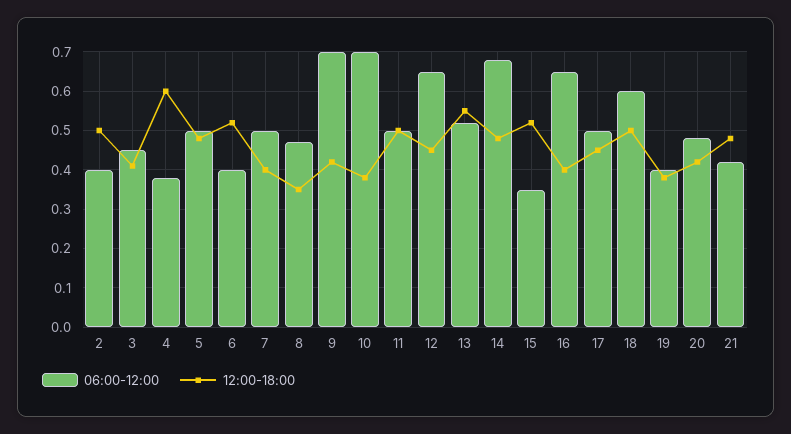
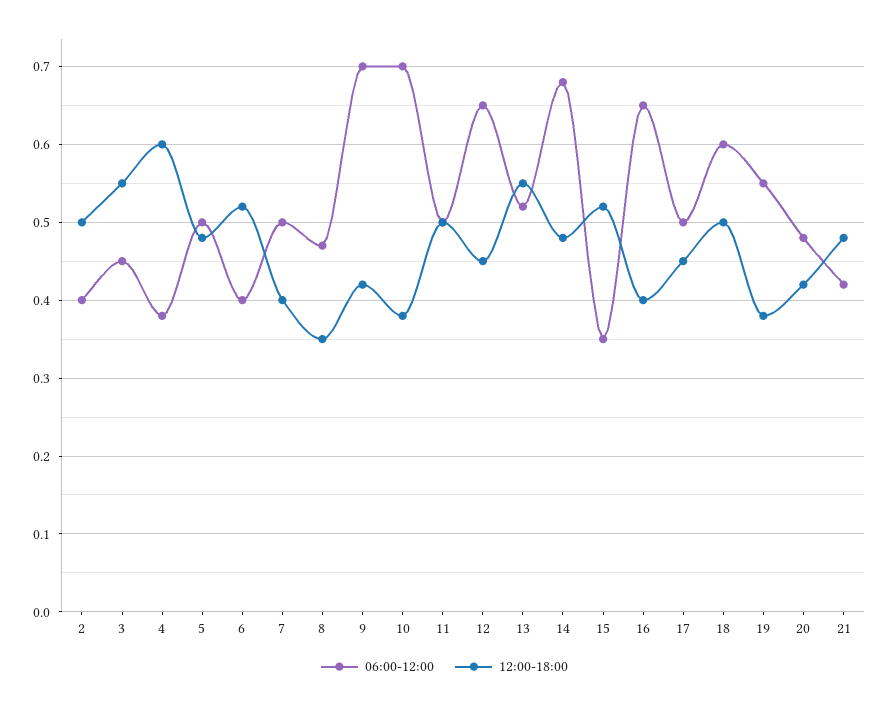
12:00-18:00, 3: 0.4 -> 0.55
06:00-12:00, 19: 0.4 -> 0.55

